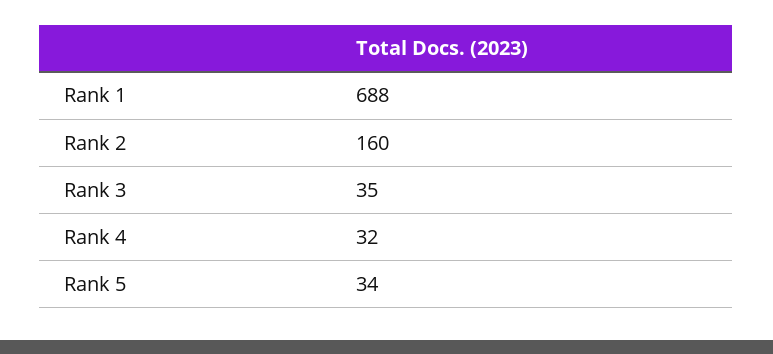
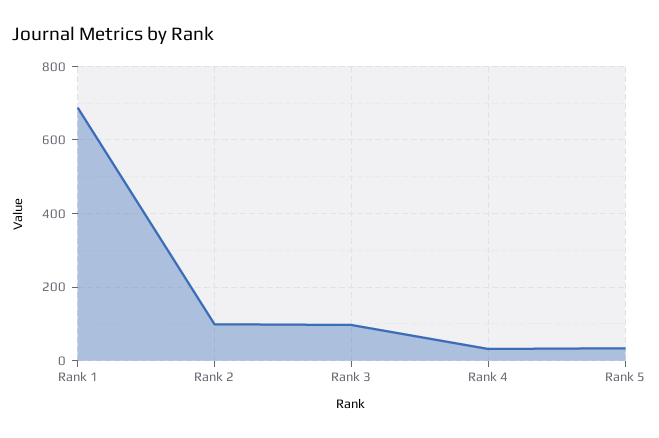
Rank 2: 160 -> 100
Rank 3: 35 -> 100

